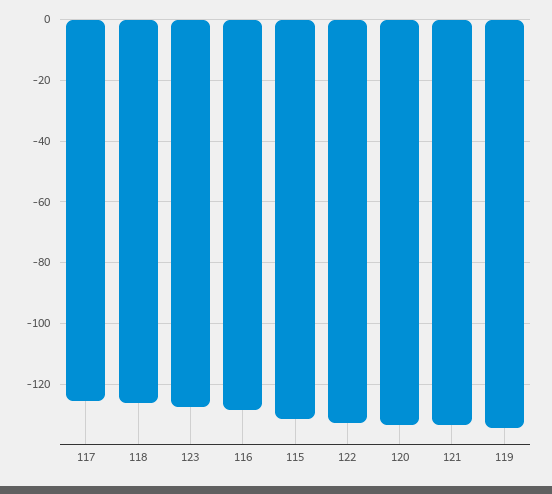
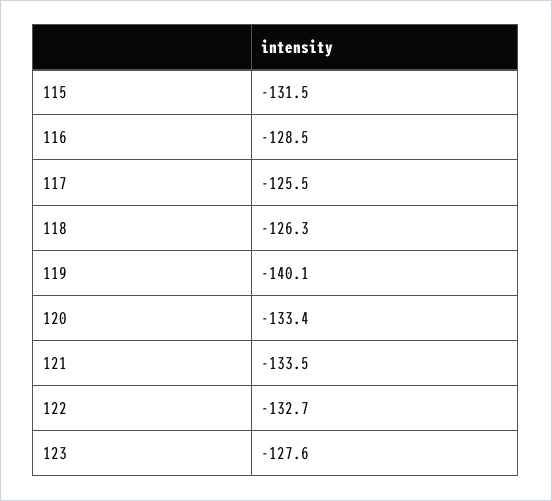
119: -134 -> -140.1

